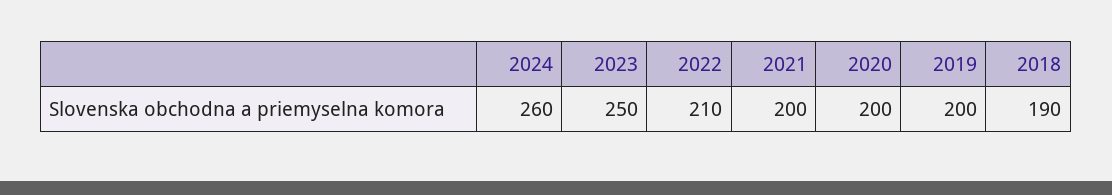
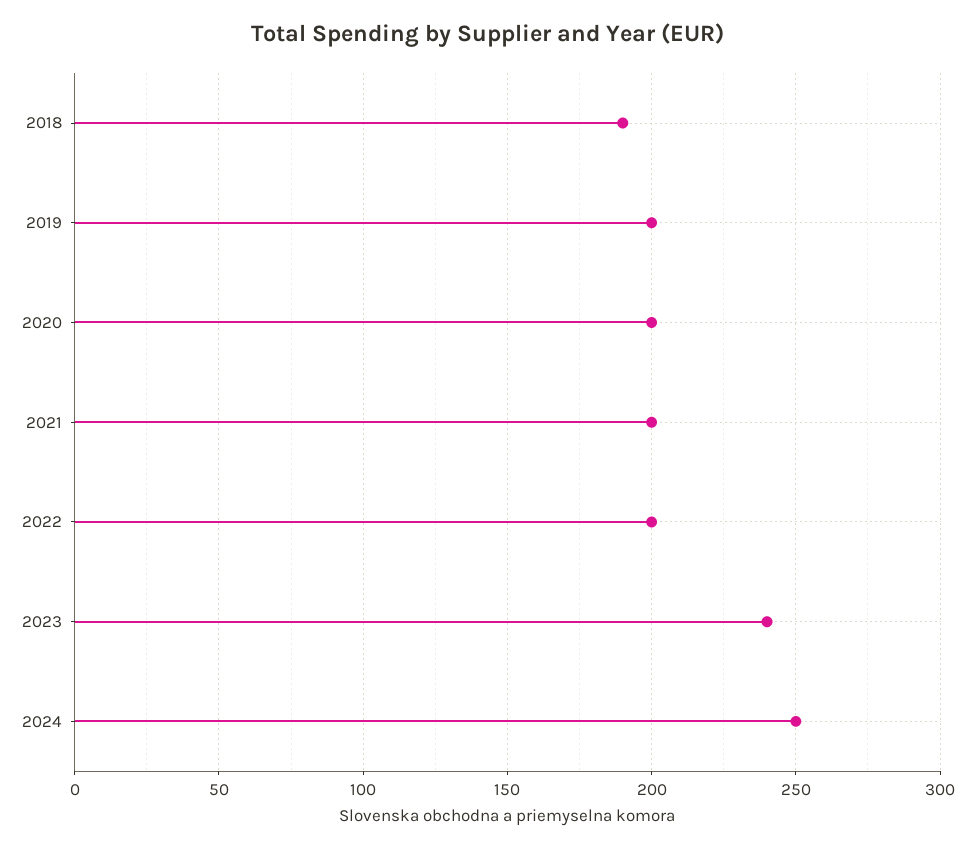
2024: 260 -> 250
2023: 250 -> 240
2022: 210 -> 200

